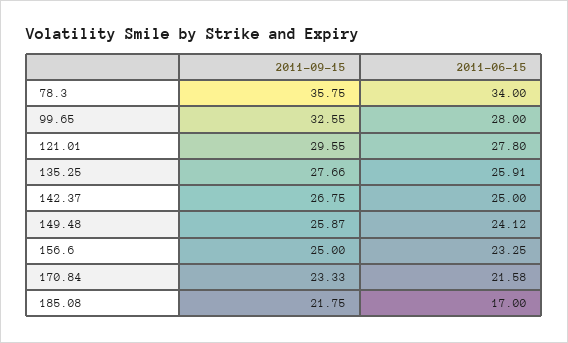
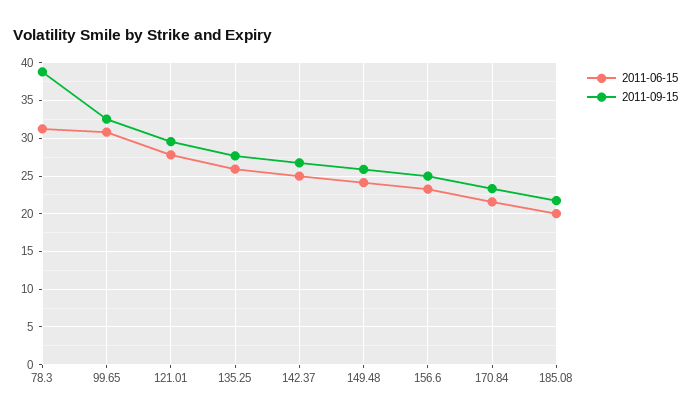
2011-09-15, 78.3: 35.75 -> 39
2011-06-15, 78.3: 34 -> 31
2011-06-15, 99.65: 28 -> 31
2011-06-15, 185.08: 17 -> 20

